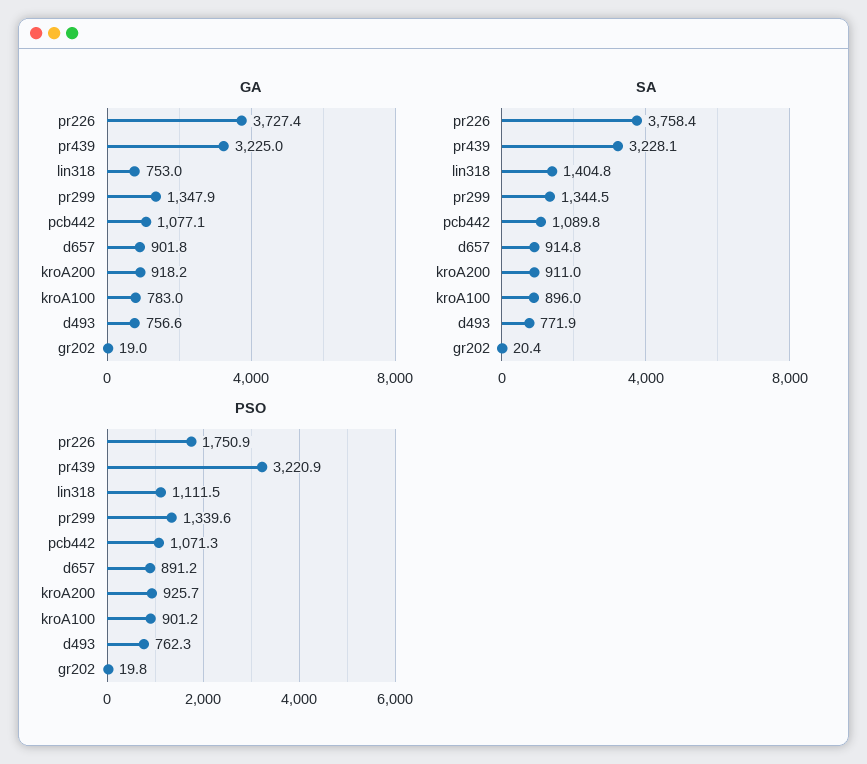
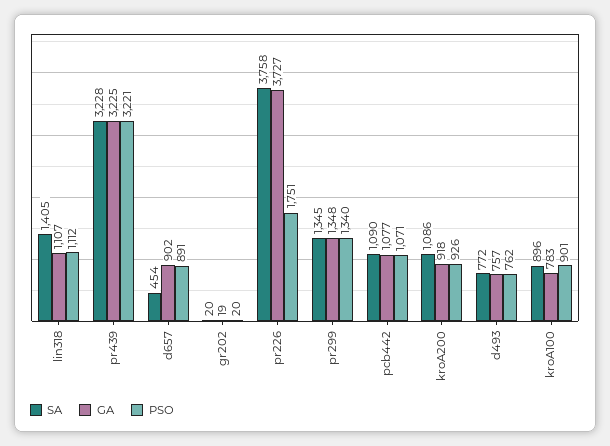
GA, lin318: 753 -> 1107
SA, d657: 914.8 -> 454
SA, kroA200: 911 -> 1086

